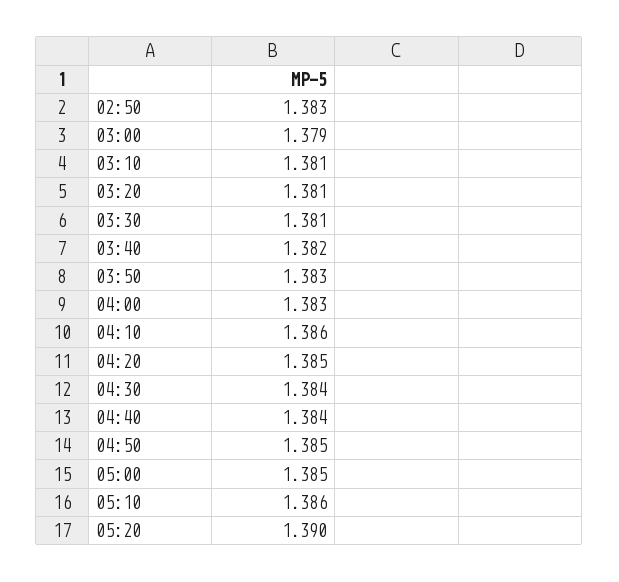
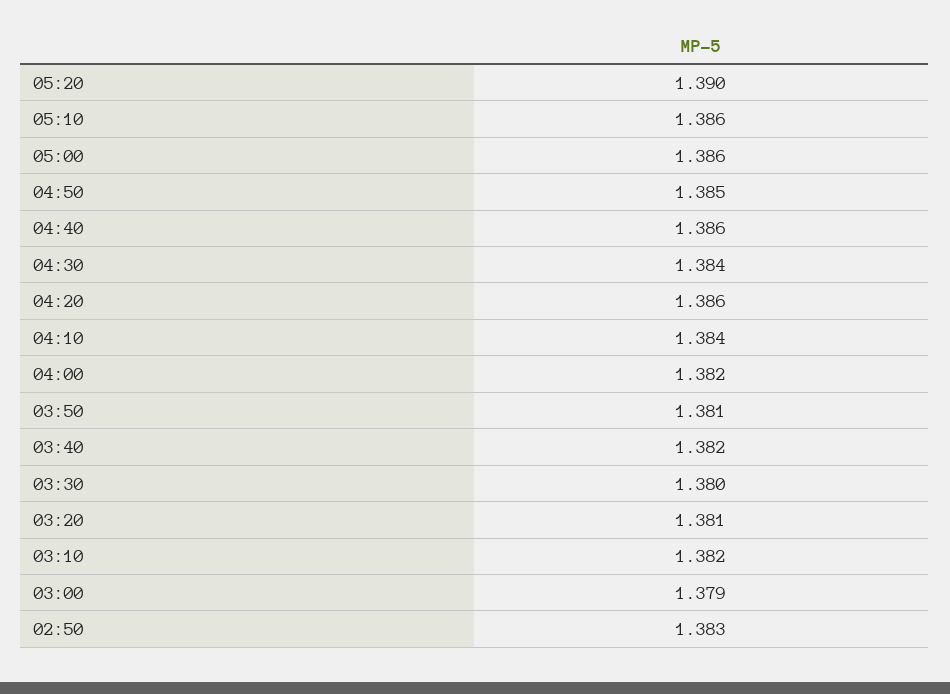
03:10: 1.381 -> 1.382
03:30: 1.381 -> 1.38
03:50: 1.383 -> 1.381
04:00: 1.383 -> 1.382
04:10: 1.386 -> 1.384
04:20: 1.385 -> 1.386
04:40: 1.384 -> 1.386
05:00: 1.385 -> 1.386

